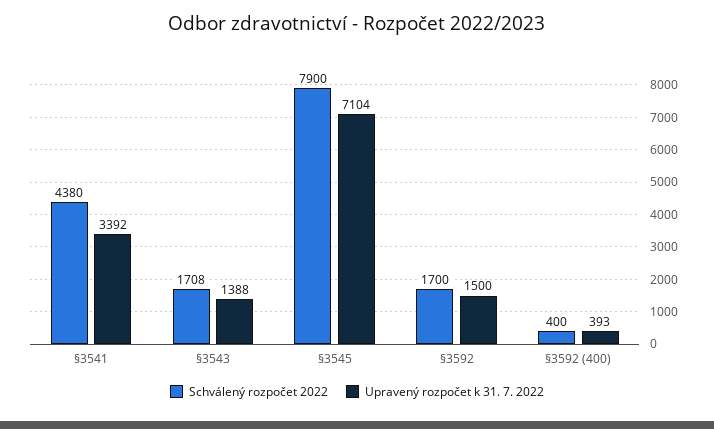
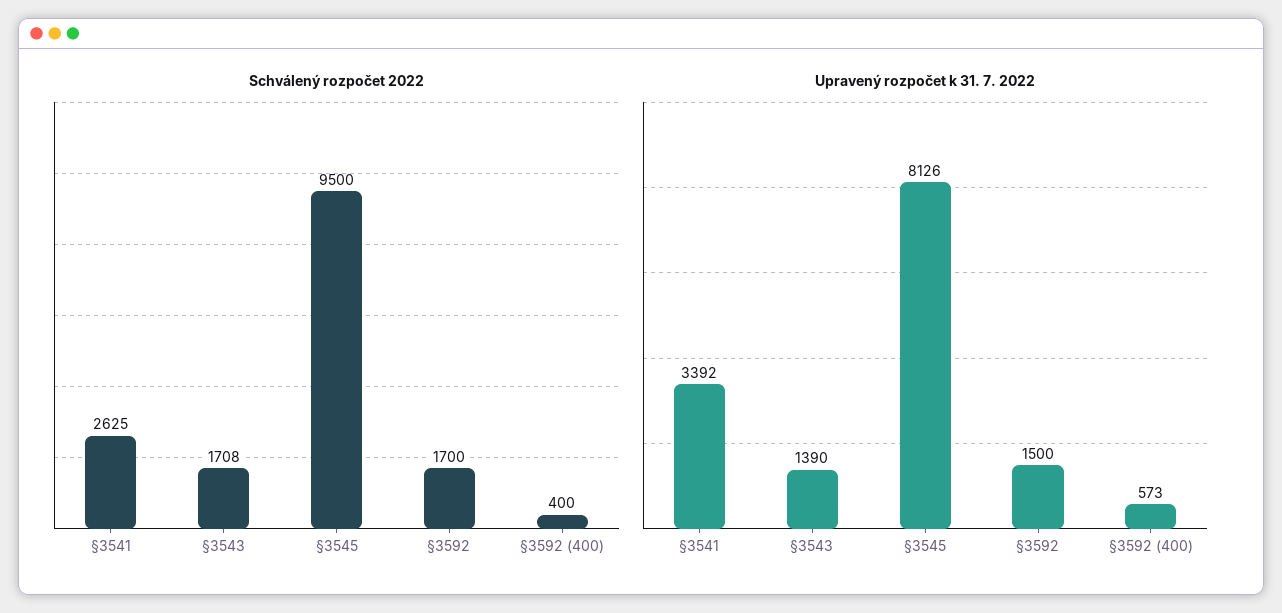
Schválený rozpočet 2022, §3541: 4380 -> 2625
Upravený rozpočet k 31. 7. 2022, §3543: 1388 -> 1390
Schválený rozpočet 2022, §3545: 7900 -> 9500
Upravený rozpočet k 31. 7. 2022, §3545: 7104 -> 8126
Upravený rozpočet k 31. 7. 2022, §3592 (400): 393 -> 573

